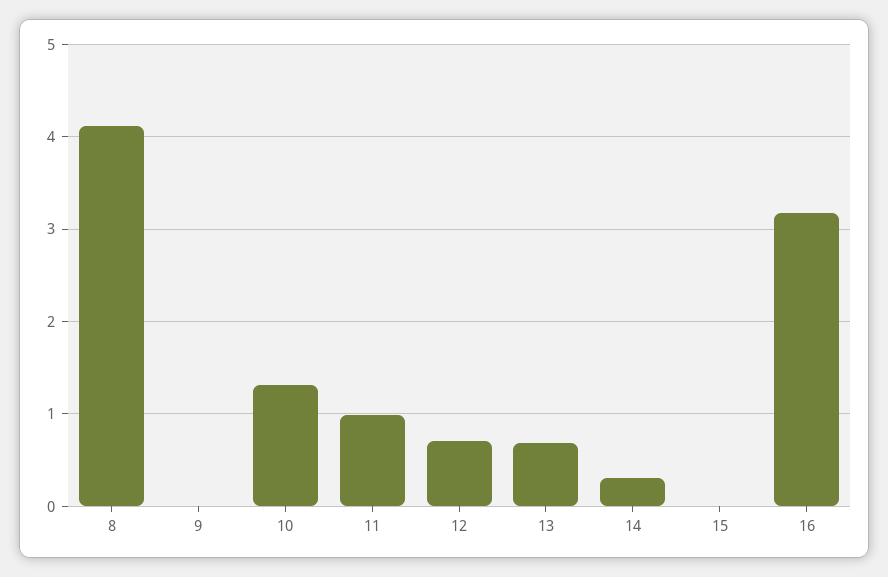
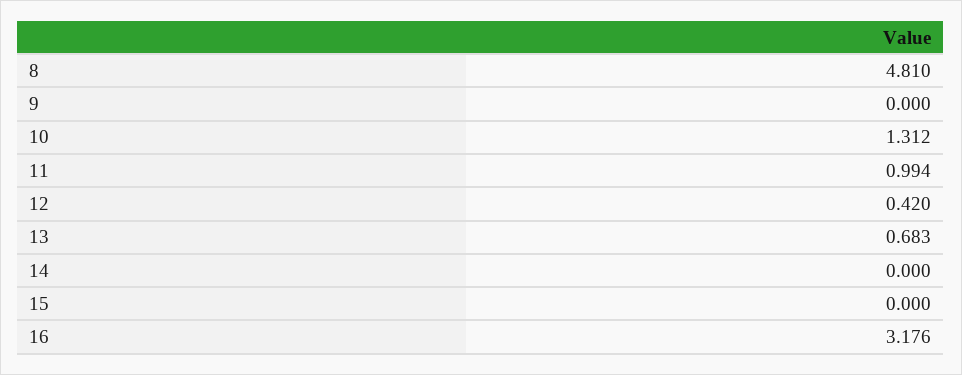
8: 4.1 -> 4.81
12: 0.7 -> 0.42
14: 0.3 -> 0

